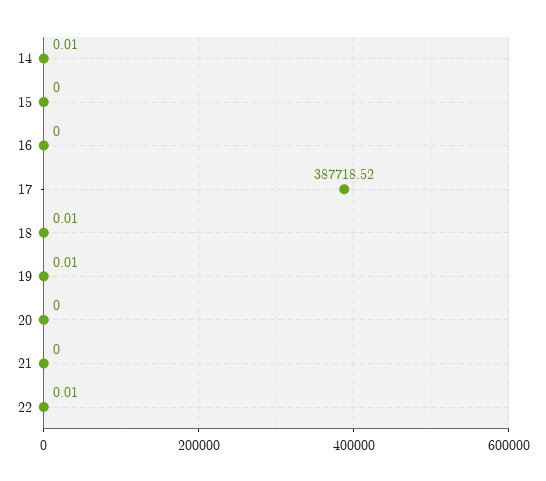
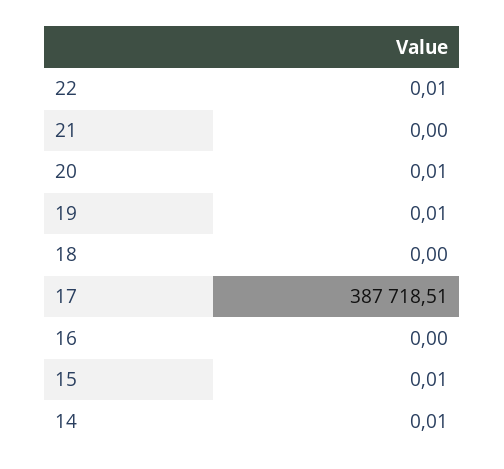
15: 0 -> 0.01
17: 387718.52 -> 387718.51
18: 0.01 -> 0
20: 0 -> 0.01

